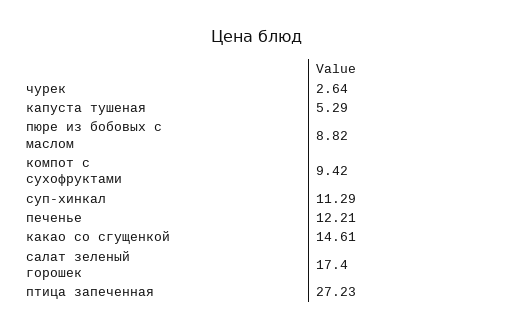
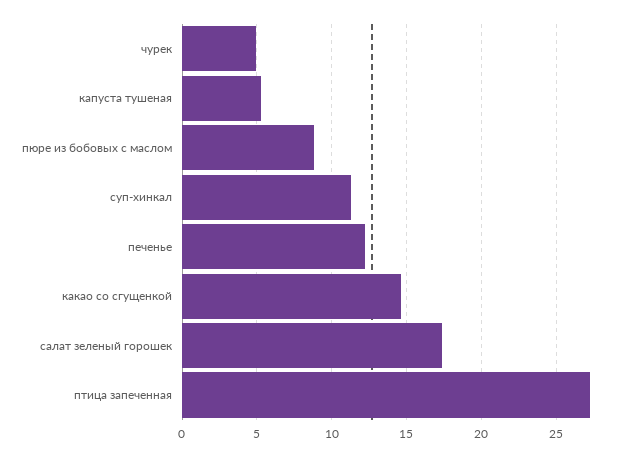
чурек: 2.64 -> 5
компот с сухофруктами: 9.42 -> none

